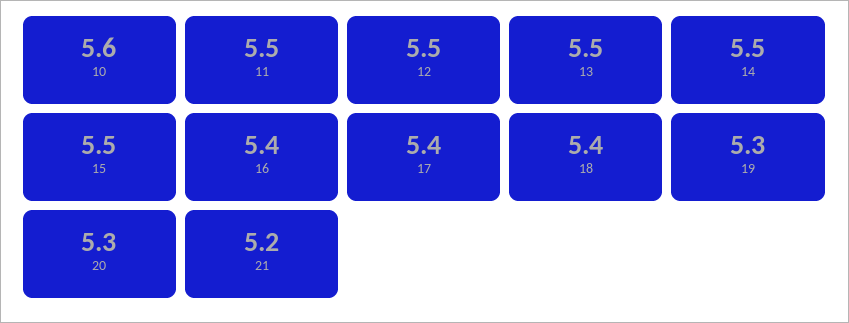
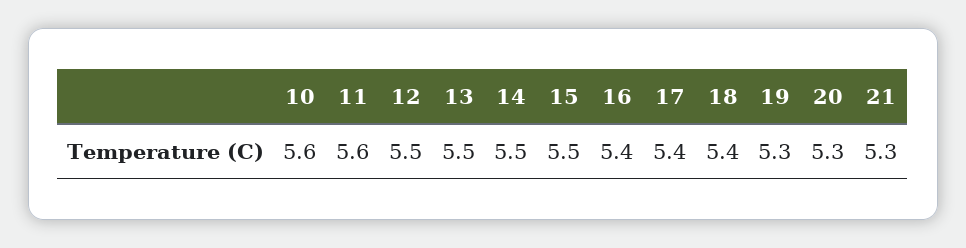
11: 5.5 -> 5.6
21: 5.2 -> 5.3

